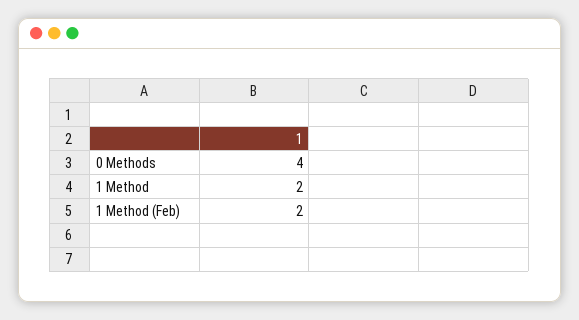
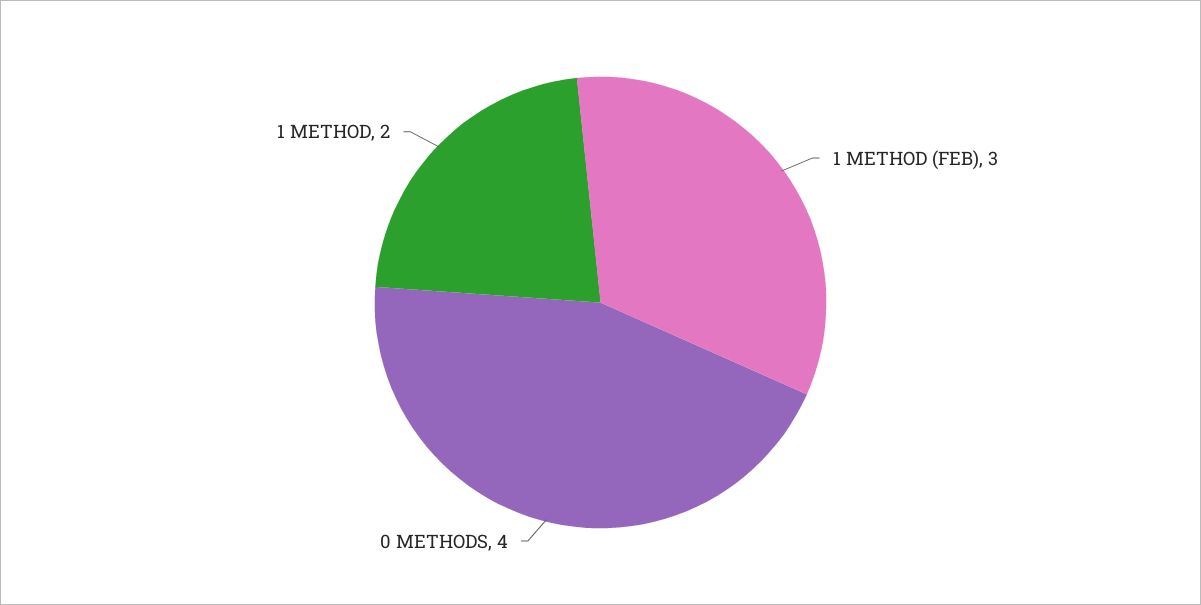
1 Method (Feb): 2 -> 3

